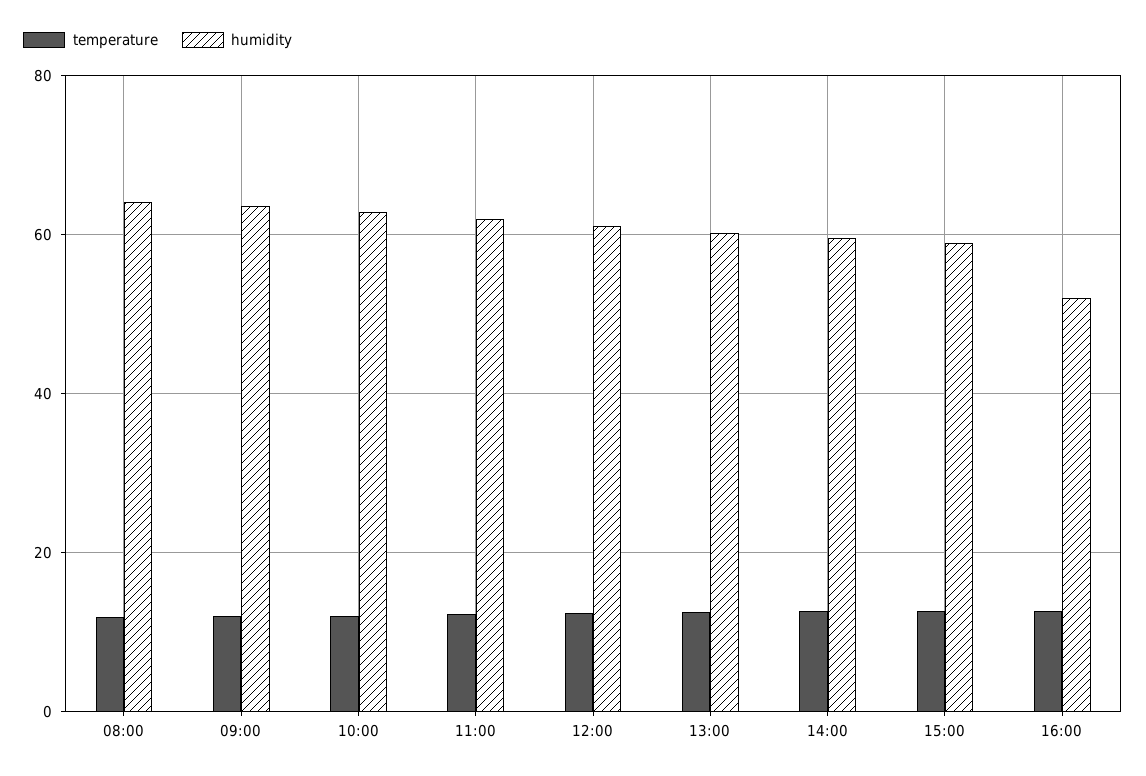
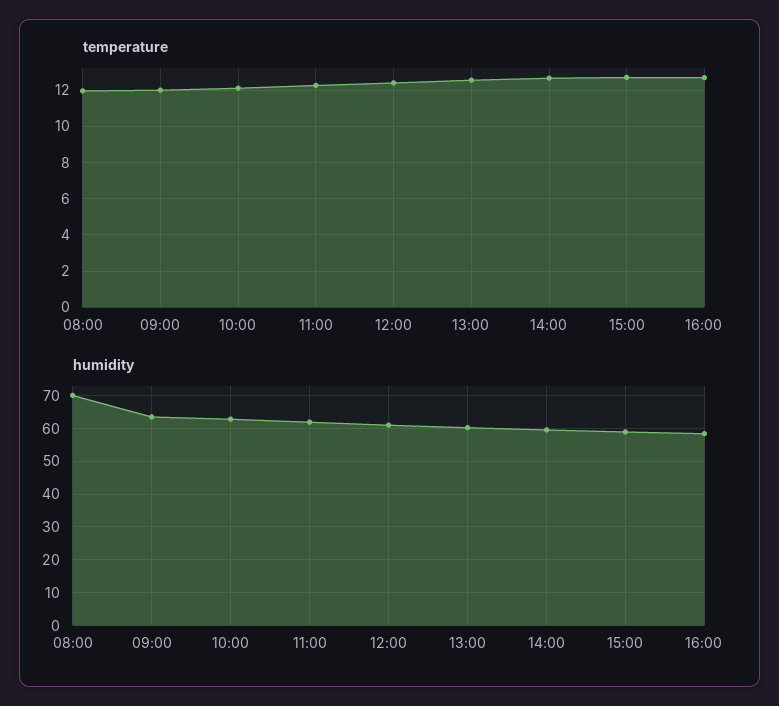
humidity, 08:00: 64 -> 70
humidity, 16:00: 52 -> 58

